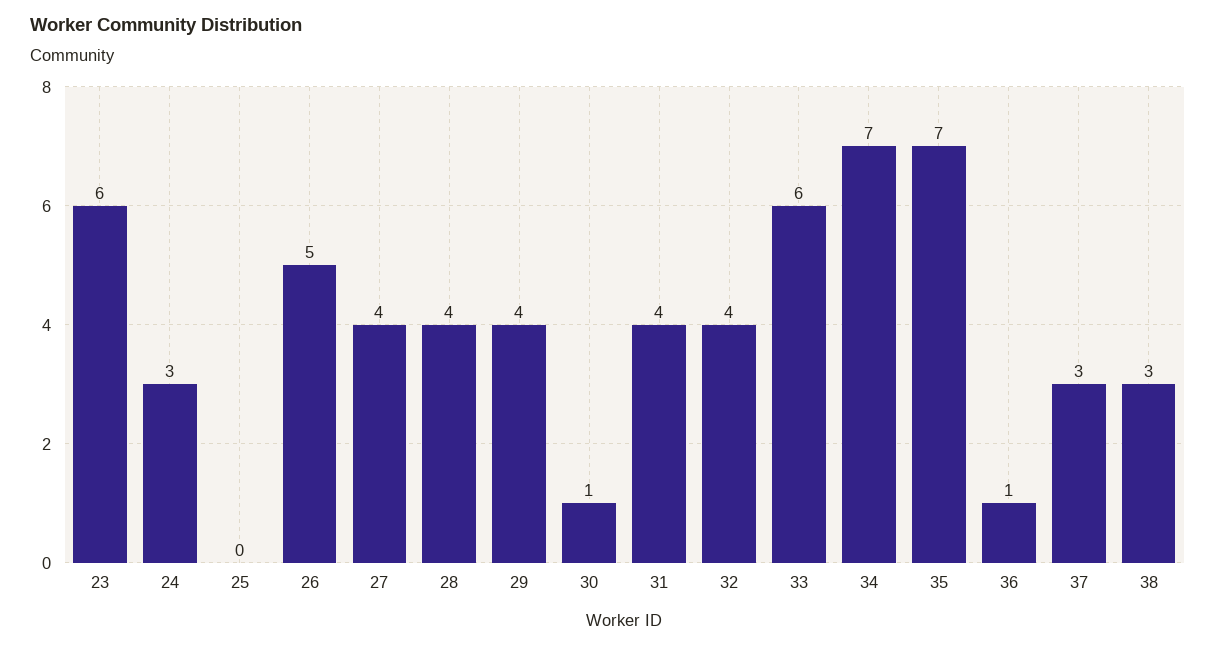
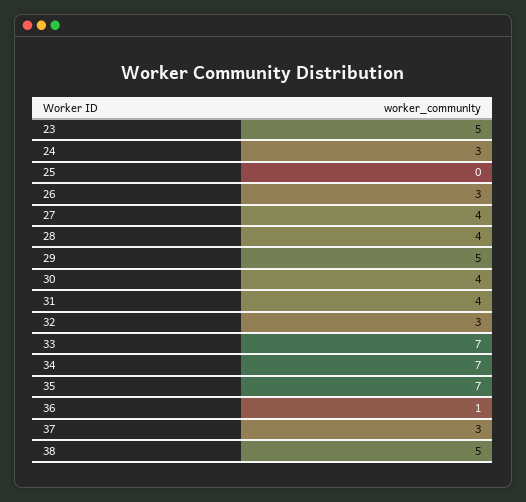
23: 6 -> 5
26: 5 -> 3
29: 4 -> 5
30: 1 -> 4
32: 4 -> 3
33: 6 -> 7
38: 3 -> 5

